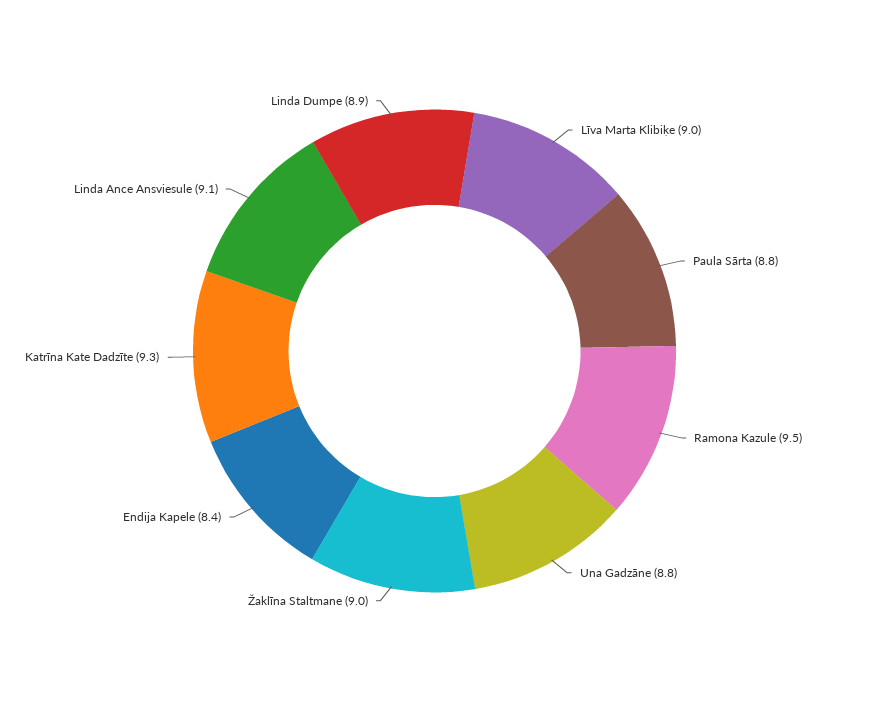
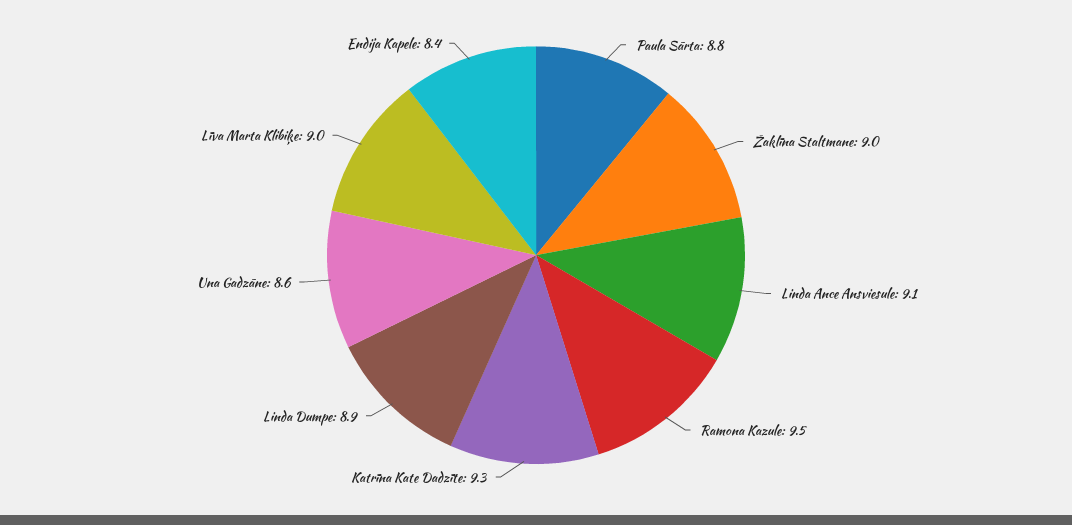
Una Gadzāne: 8.8 -> 8.6

